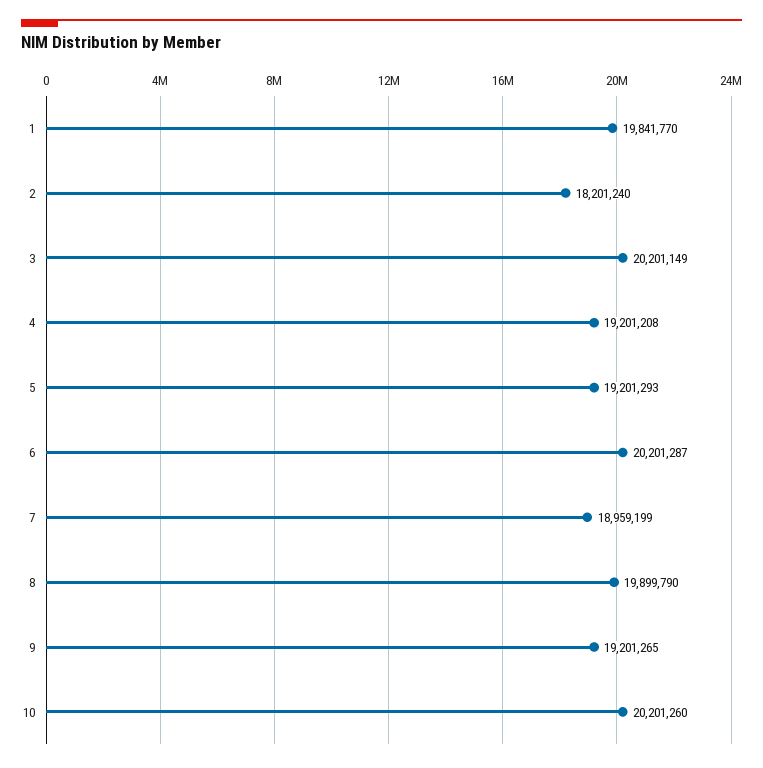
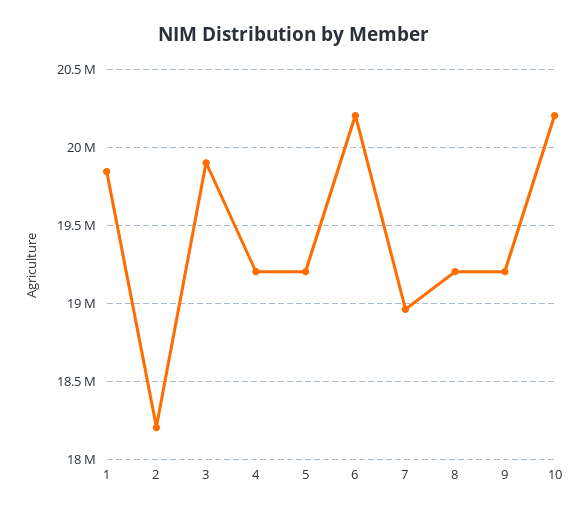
3: 20201149 -> 19900000
8: 19899790 -> 19200000

